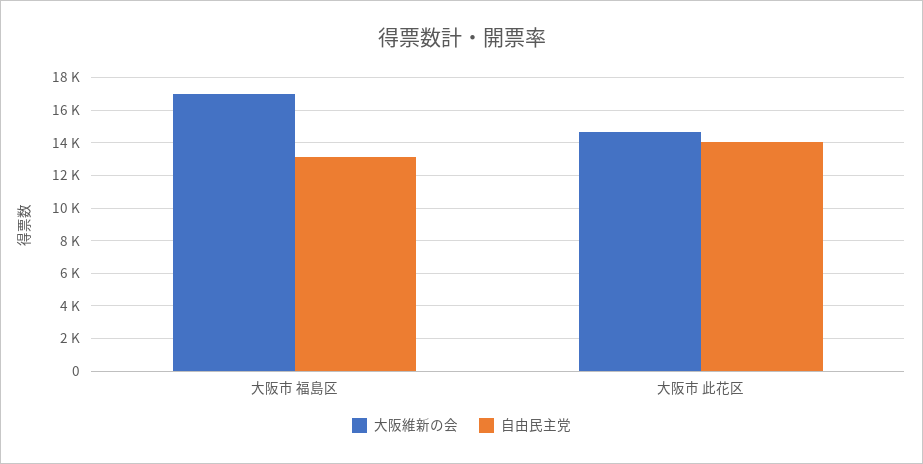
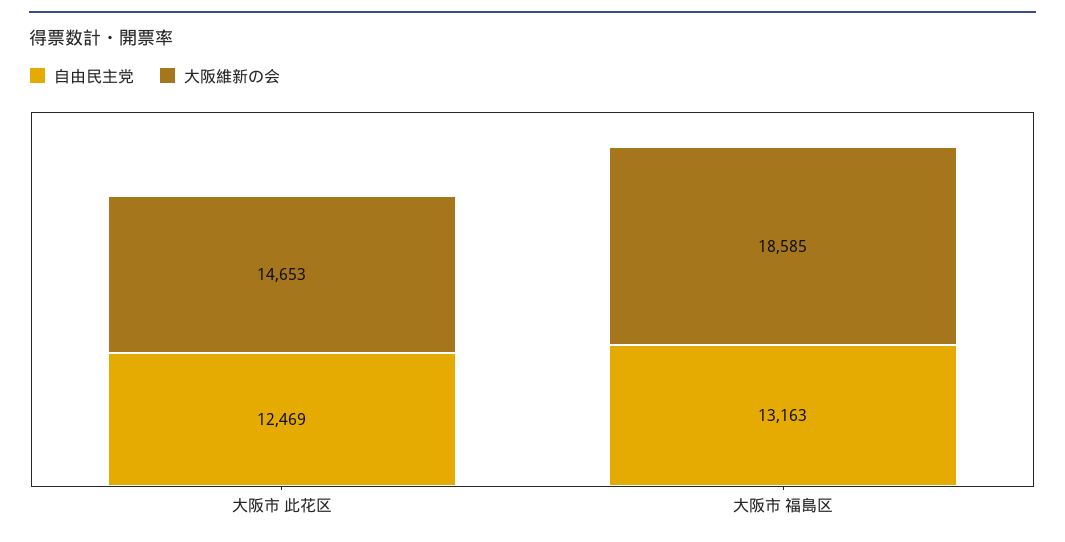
大阪維新の会, 大阪市 福島区: 17000 -> 18585
自由民主党, 大阪市 此花区: 14000 -> 12469

